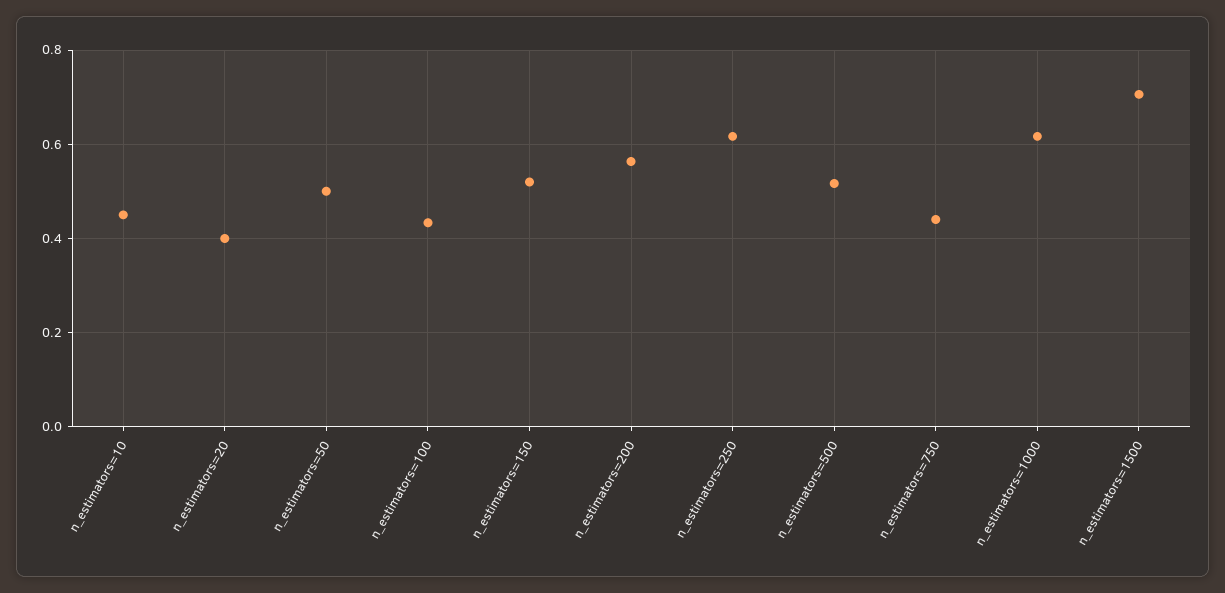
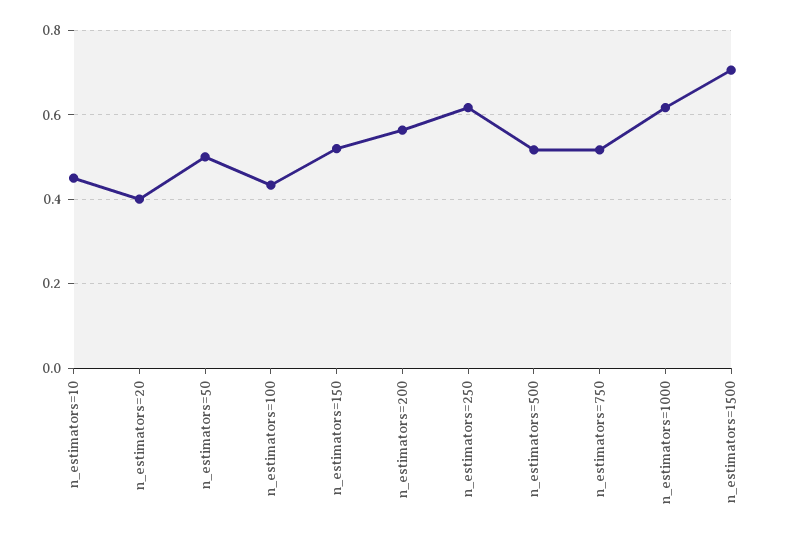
n_estimators=750: 0.44 -> 0.52

